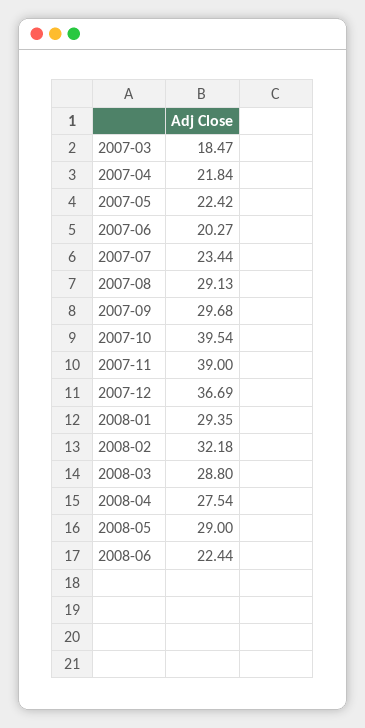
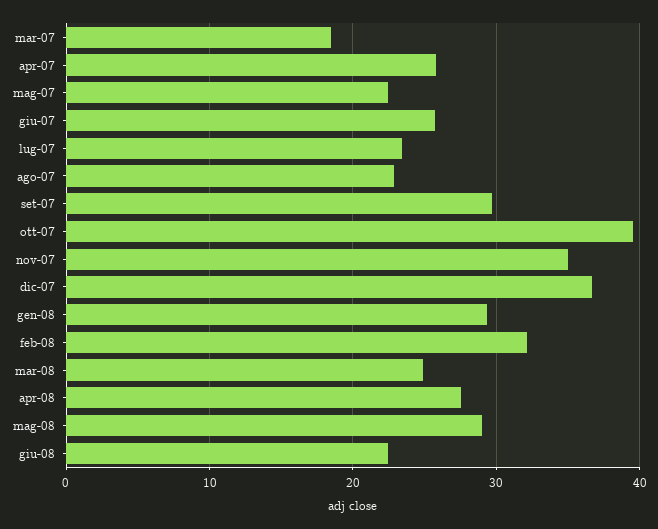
2007-04: 21.84 -> 26
2007-06: 20.27 -> 26
2007-08: 29.13 -> 23
2007-11: 39 -> 35
2008-03: 28.8 -> 25

